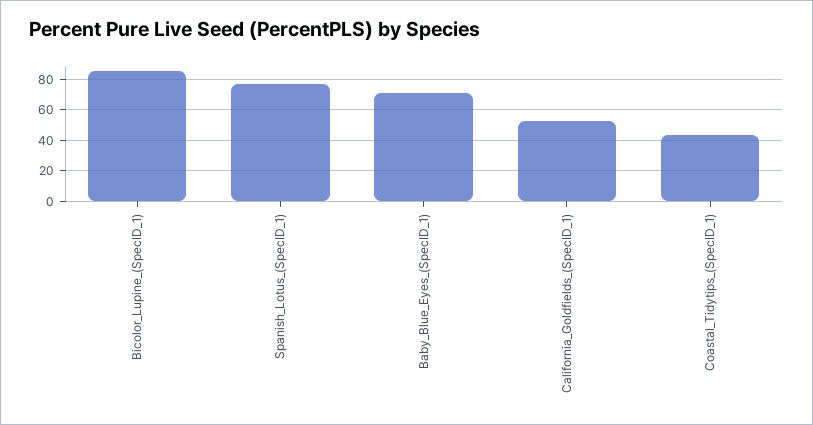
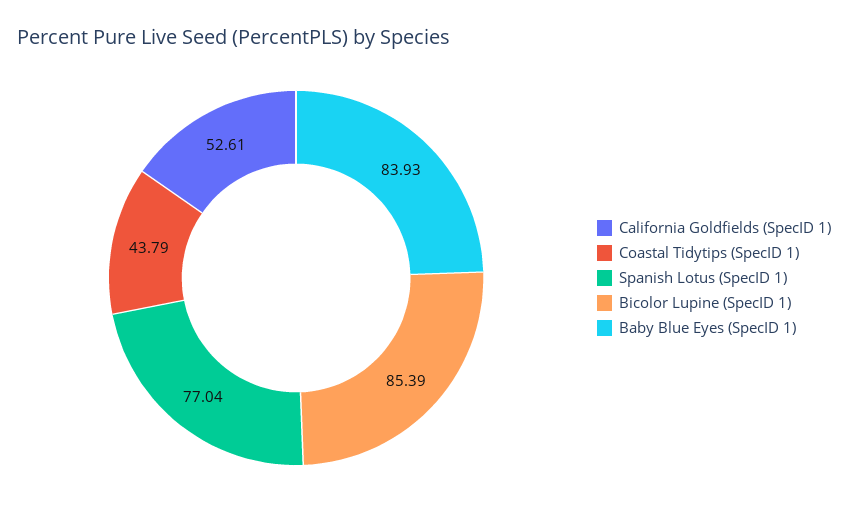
Baby_Blue_Eyes_(SpecID_1): 70 -> 83.93

